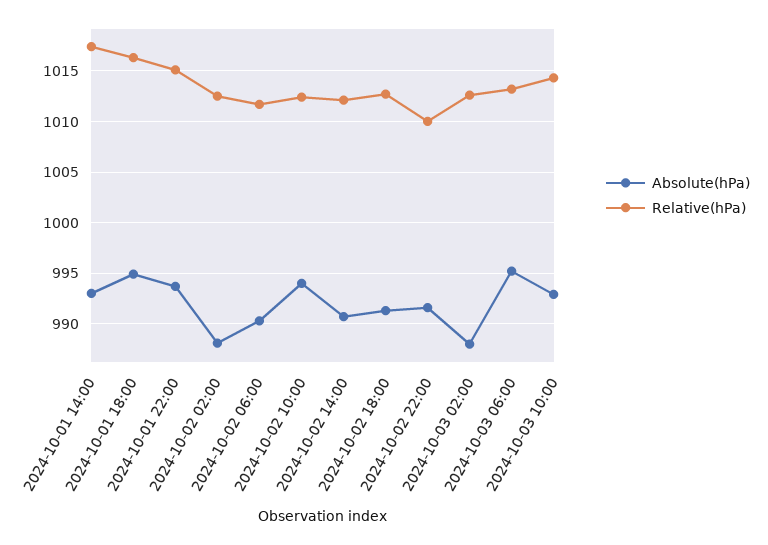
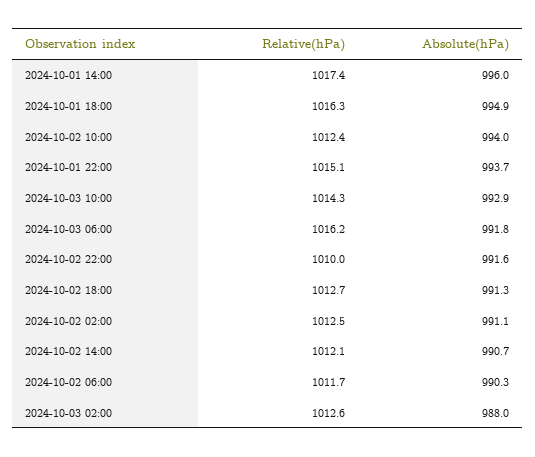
Absolute(hPa), 2024-10-01 14:00: 993 -> 996
Absolute(hPa), 2024-10-02 02:00: 988 -> 991.1
Absolute(hPa), 2024-10-03 06:00: 995 -> 991.8
Relative(hPa), 2024-10-03 06:00: 1013 -> 1016.2

